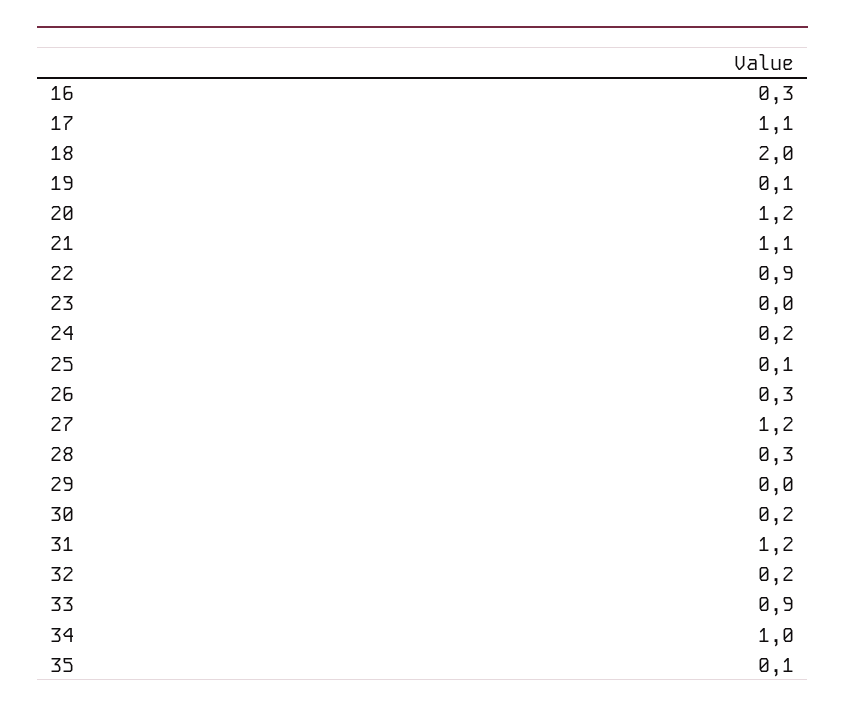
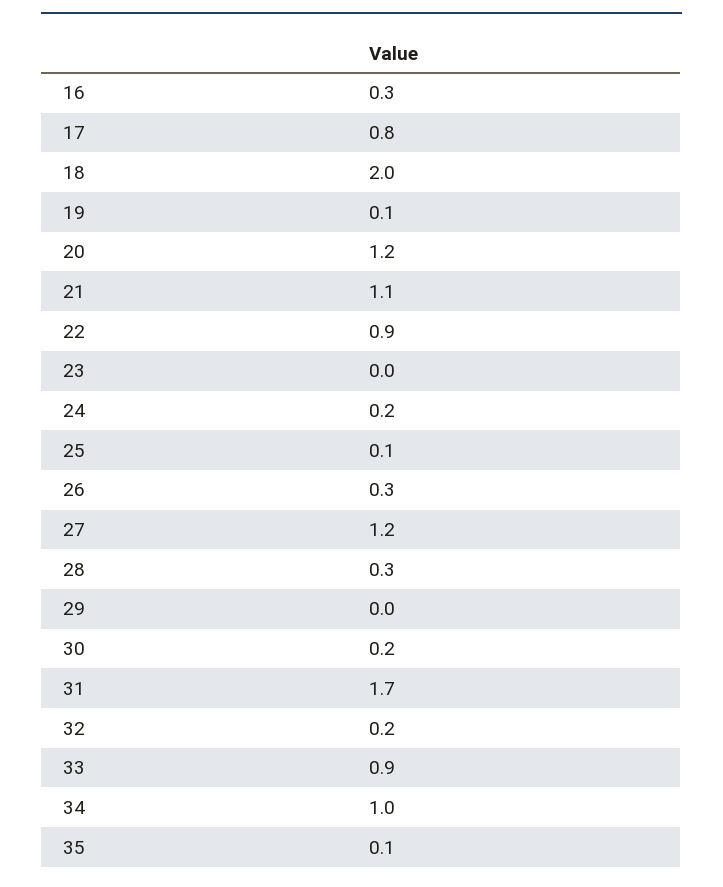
17: 1.1 -> 0.8
31: 1.2 -> 1.7

